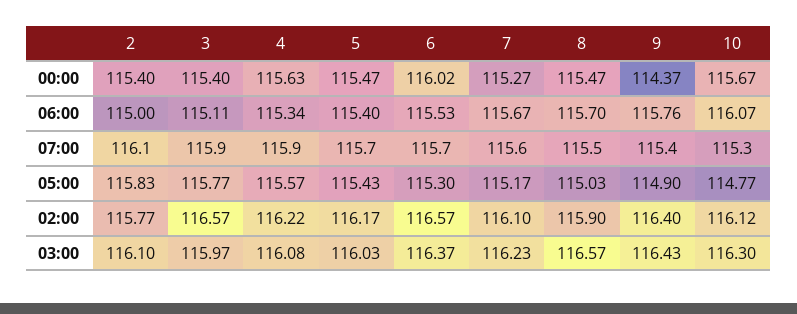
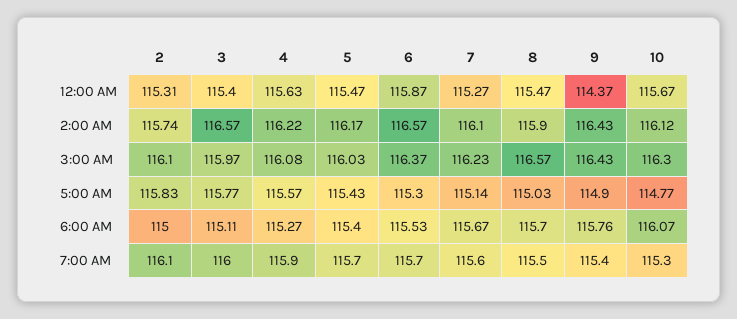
2, 00:00: 115.4 -> 115.31
6, 00:00: 116.02 -> 115.87
4, 06:00: 115.34 -> 115.27
3, 07:00: 115.9 -> 116
7, 05:00: 115.17 -> 115.14
2, 02:00: 115.77 -> 115.74
9, 02:00: 116.4 -> 116.43

